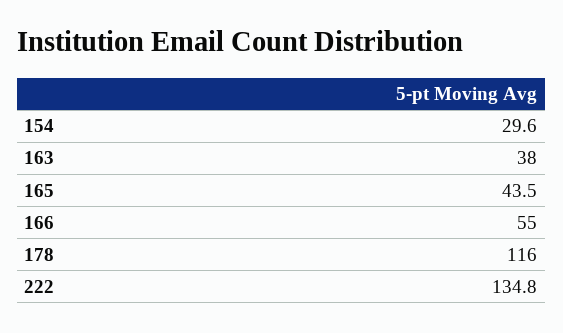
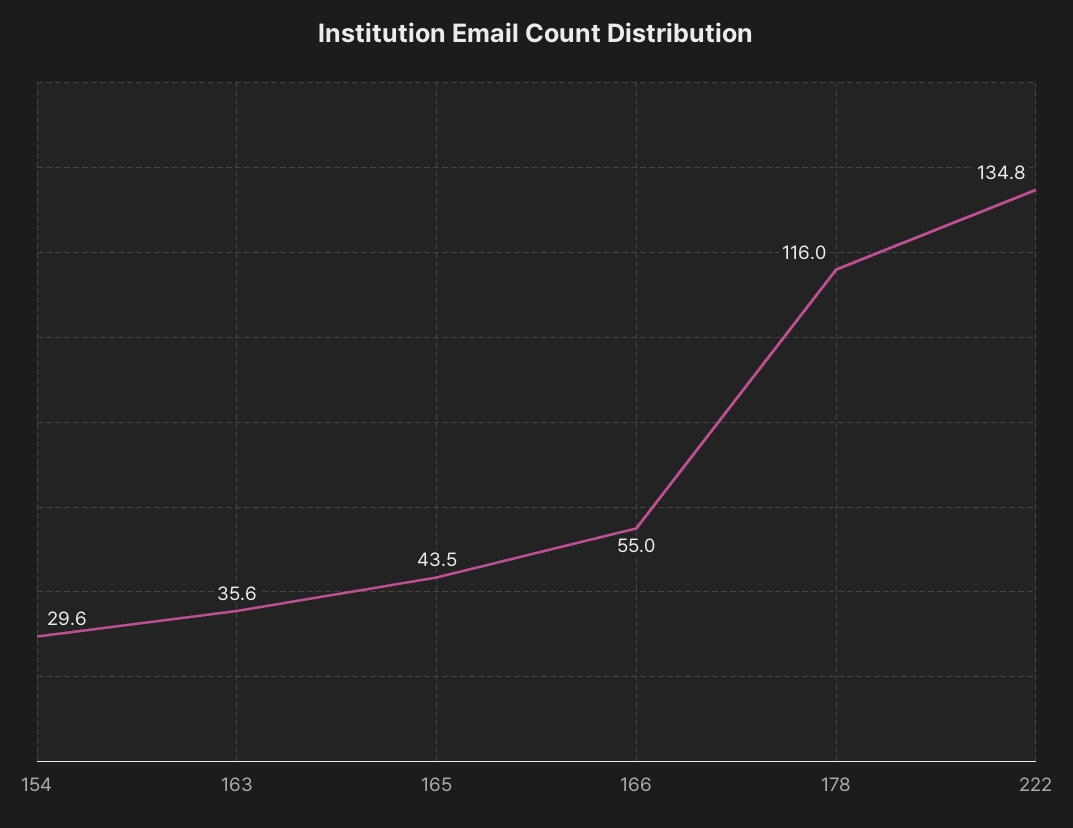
163: 38 -> 35.6

